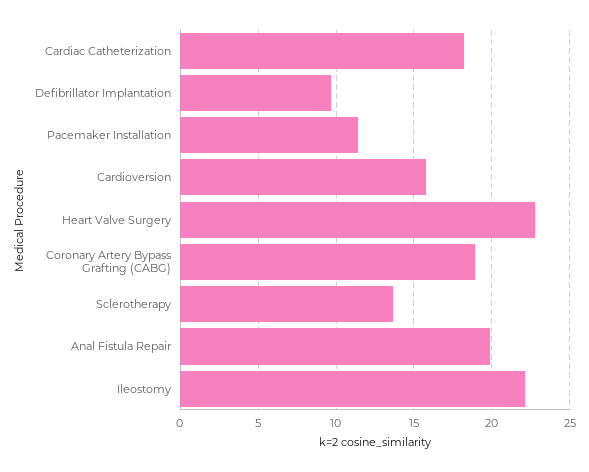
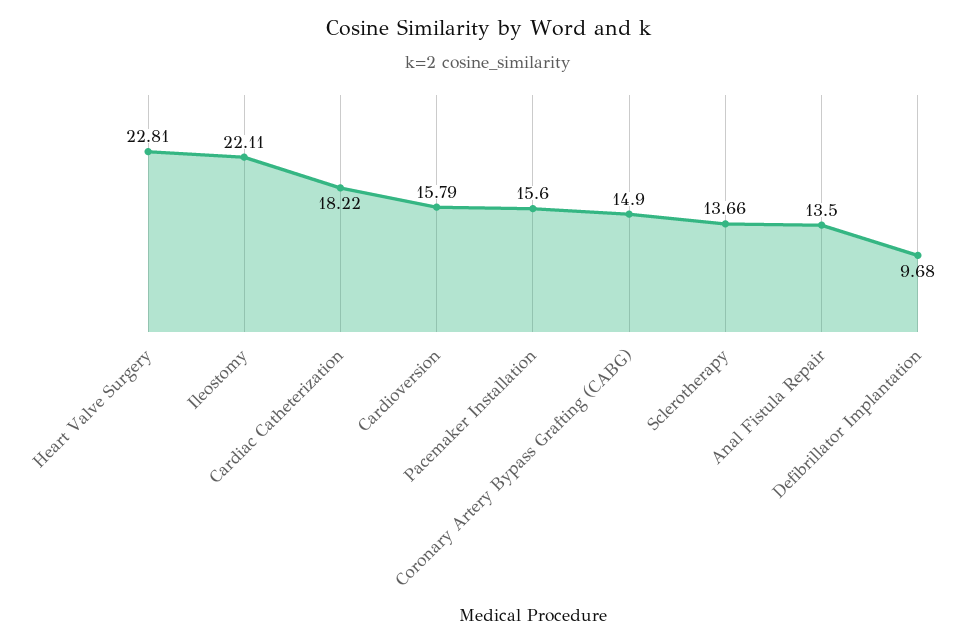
Pacemaker Installation: 11.5 -> 15.6
Coronary Artery Bypass Grafting (CABG): 19 -> 14.9
Anal Fistula Repair: 20 -> 13.5

